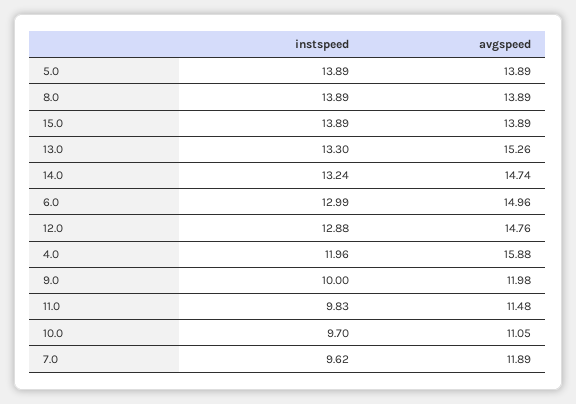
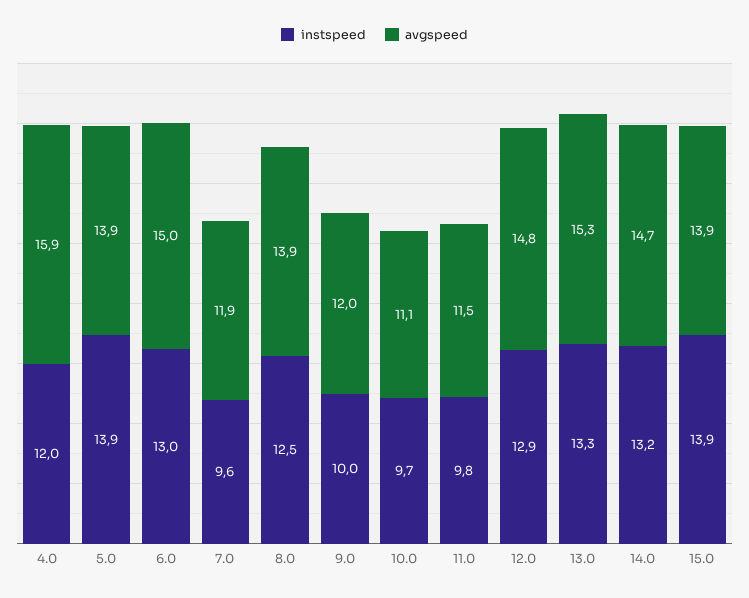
instspeed, 8.0: 13.89 -> 12.5

